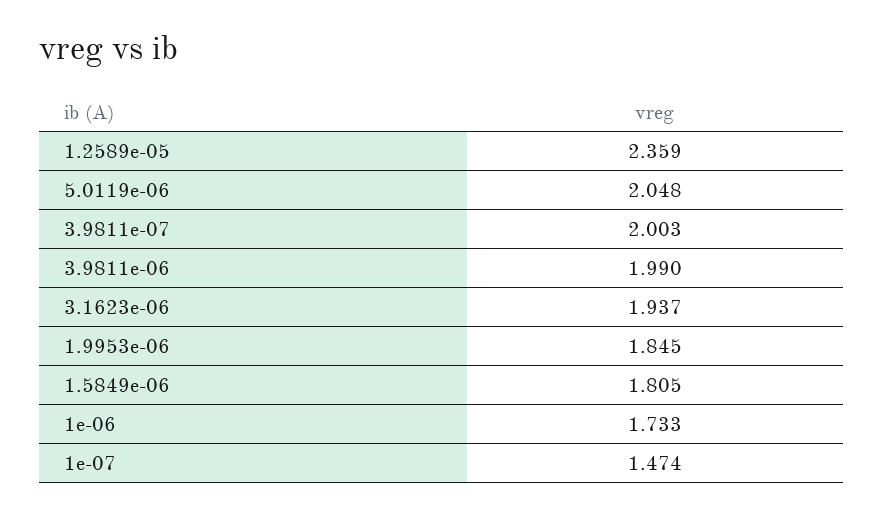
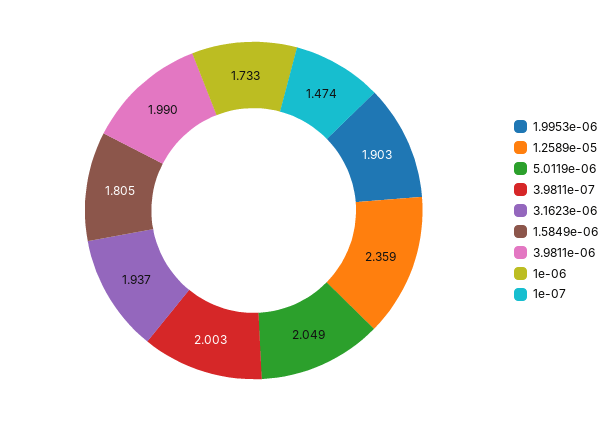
5.0119e-06: 2.048 -> 2.049
1.9953e-06: 1.845 -> 1.903

